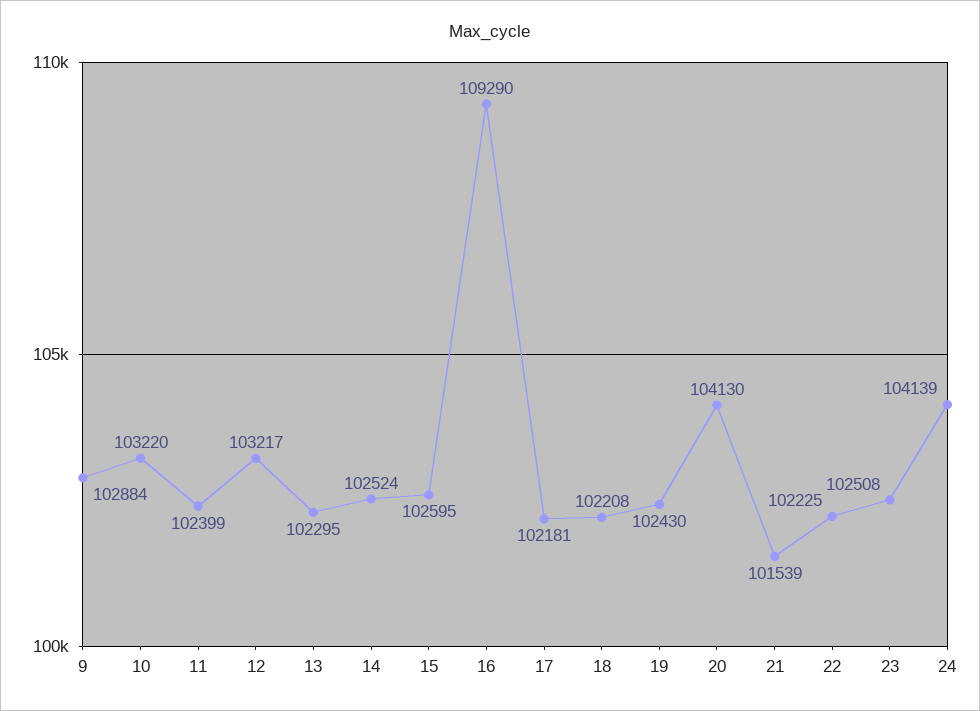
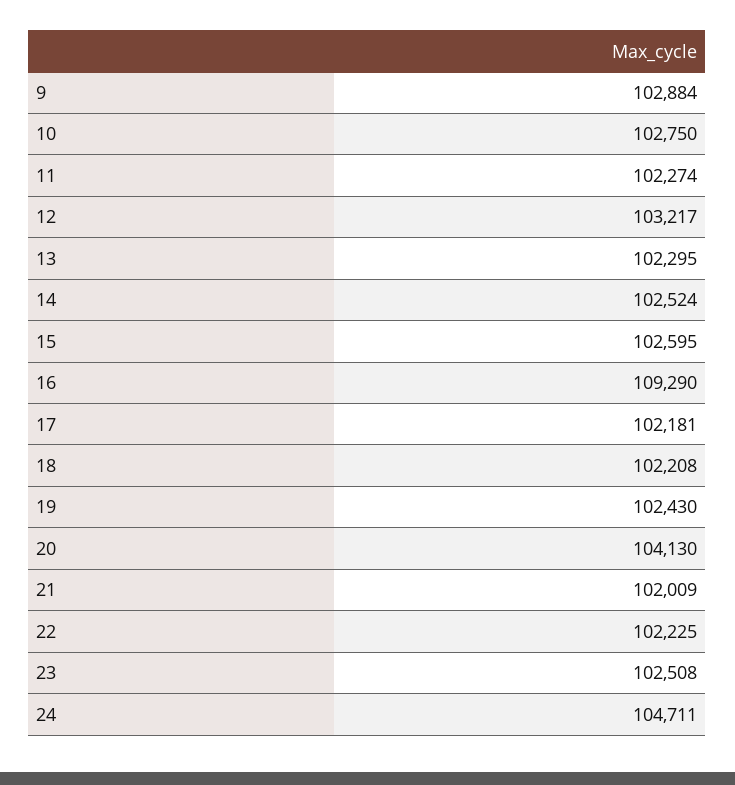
10: 103220 -> 102750
11: 102399 -> 102274
21: 101539 -> 102009
24: 104139 -> 104711

